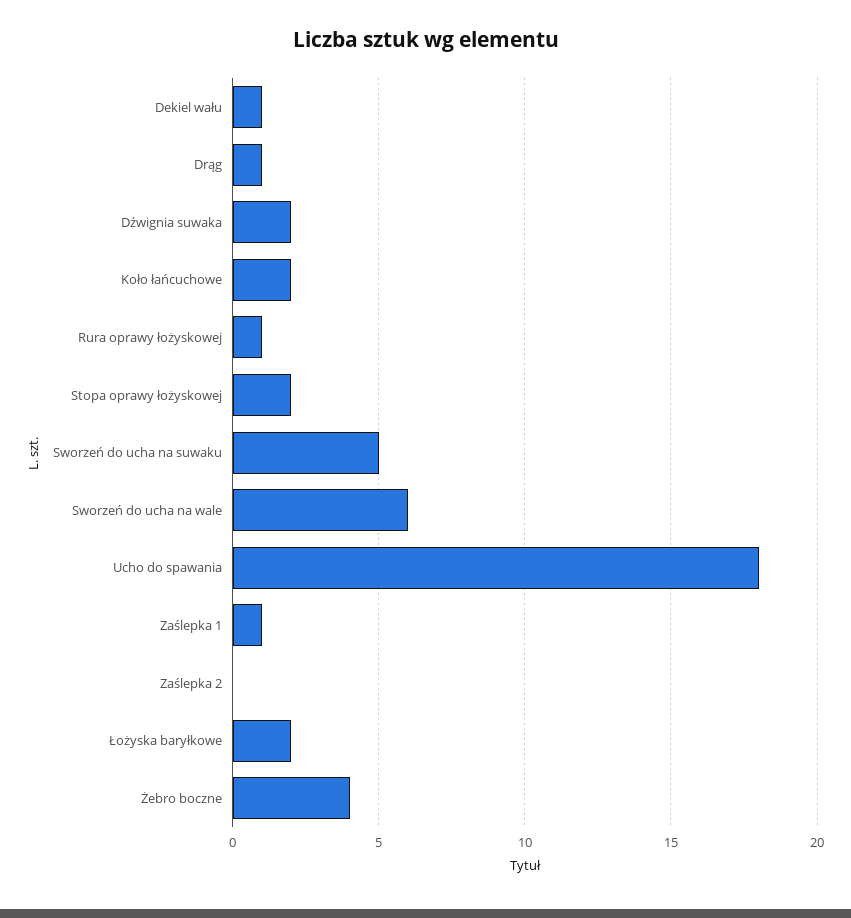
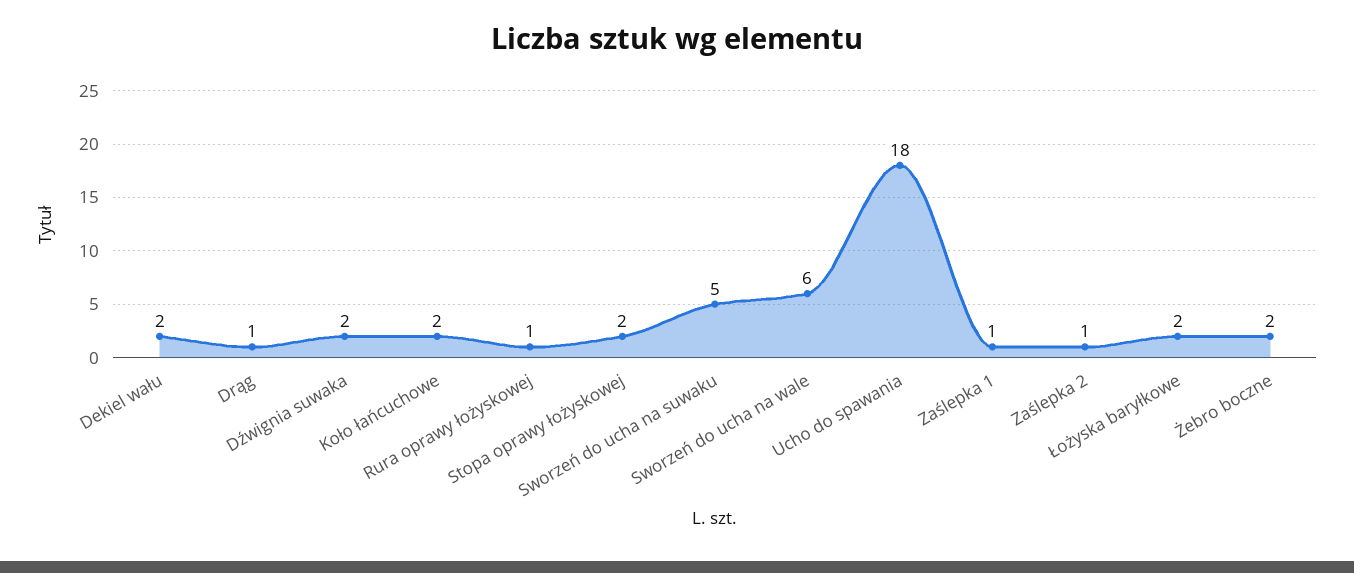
Dekiel wału: 1 -> 2
Zaślepka 2: 0 -> 1
Żebro boczne: 4 -> 2

